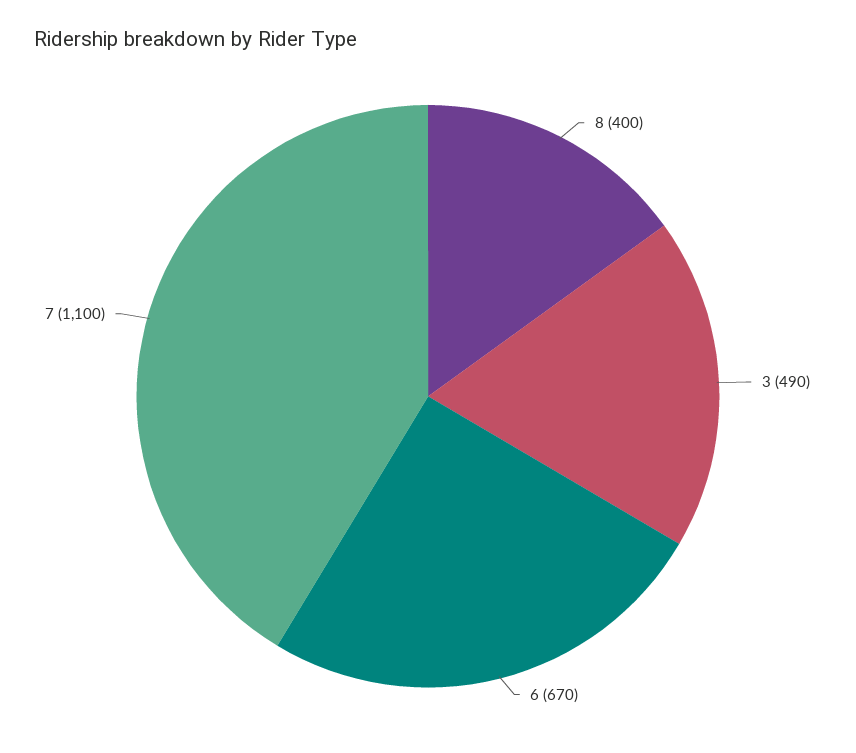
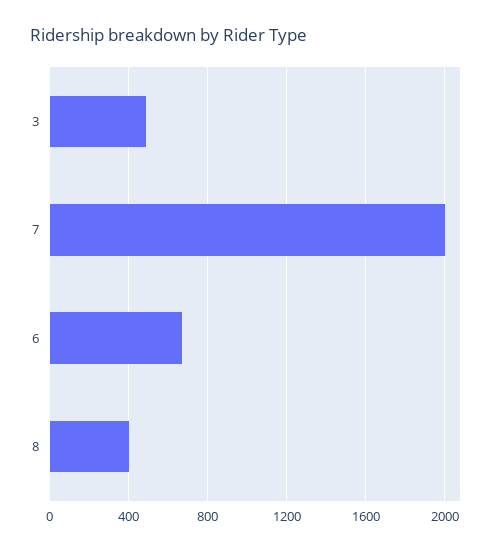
7: 1100 -> 2000

